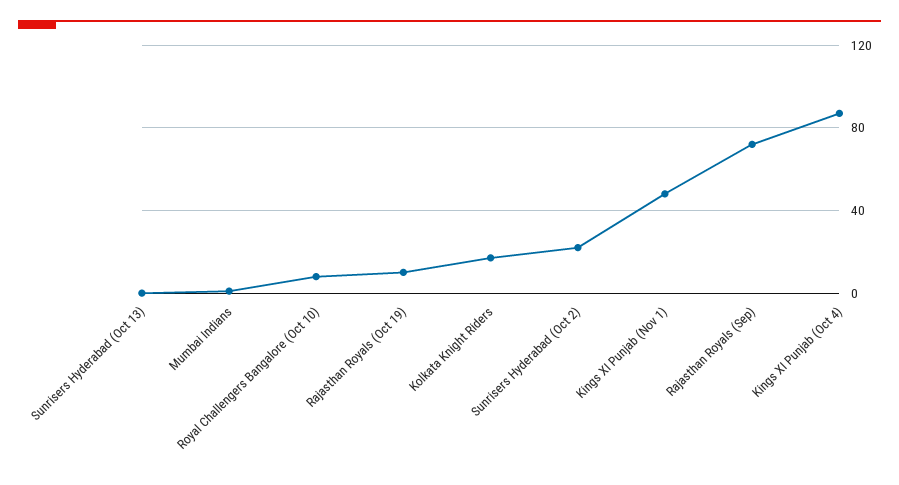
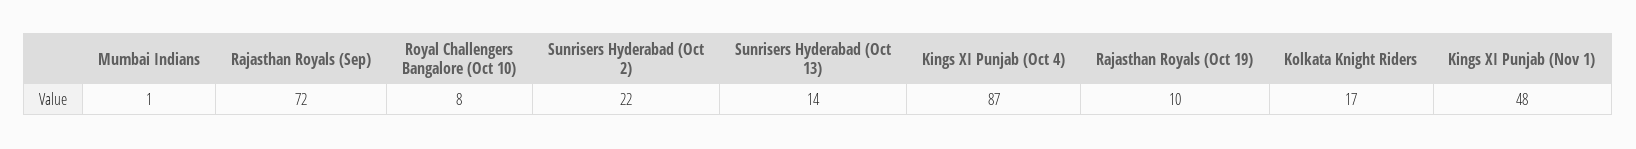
Sunrisers Hyderabad (Oct 13): 0 -> 14

